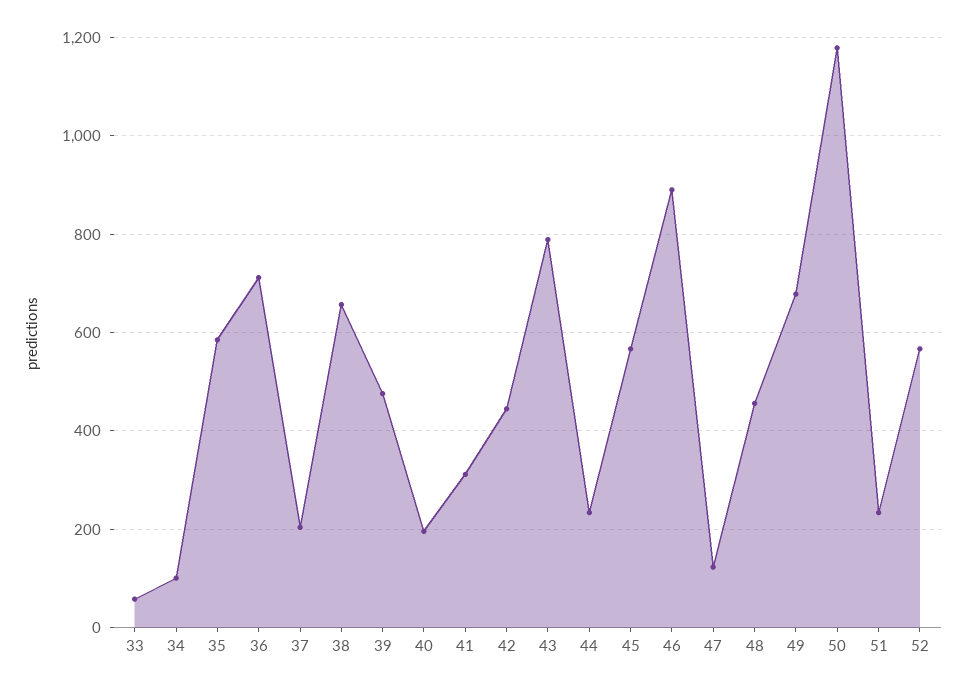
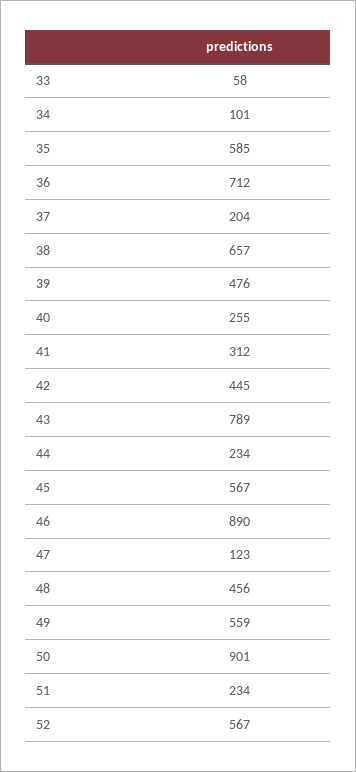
40: 200 -> 255
49: 680 -> 559
50: 1180 -> 901

